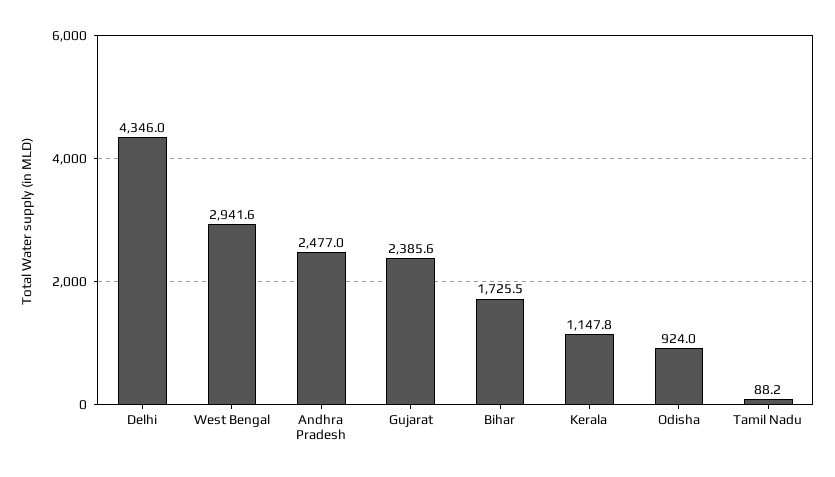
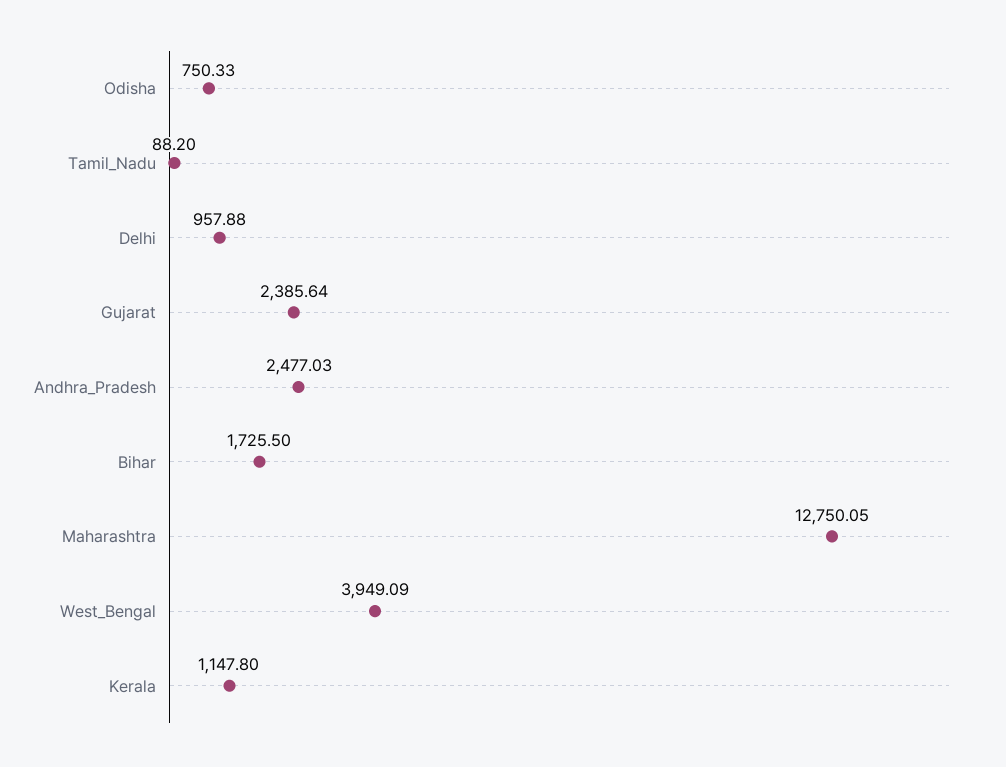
Delhi: 4346 -> 957.88
West Bengal: 2941.6 -> 3949.09
Odisha: 924 -> 750.33
Maharashtra: none -> 12750.05

